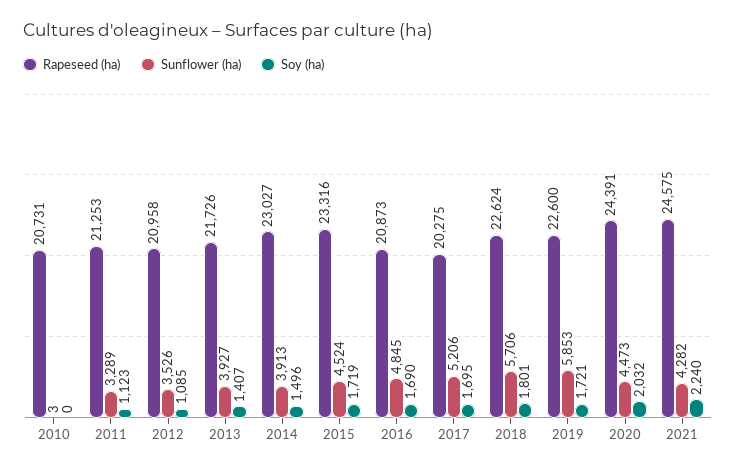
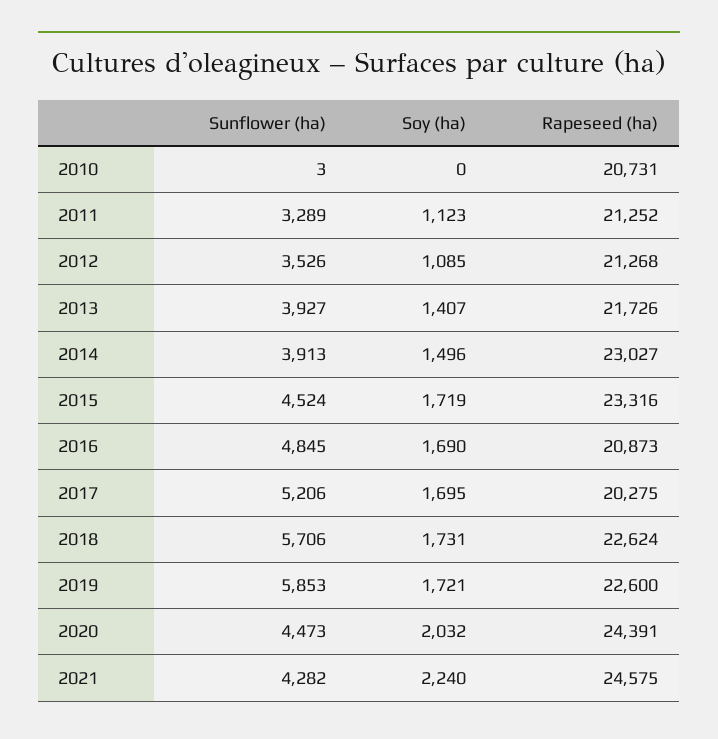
Rapeseed (ha), 2011: 21253 -> 21252
Rapeseed (ha), 2012: 20958 -> 21268
Soy (ha), 2018: 1801 -> 1731

